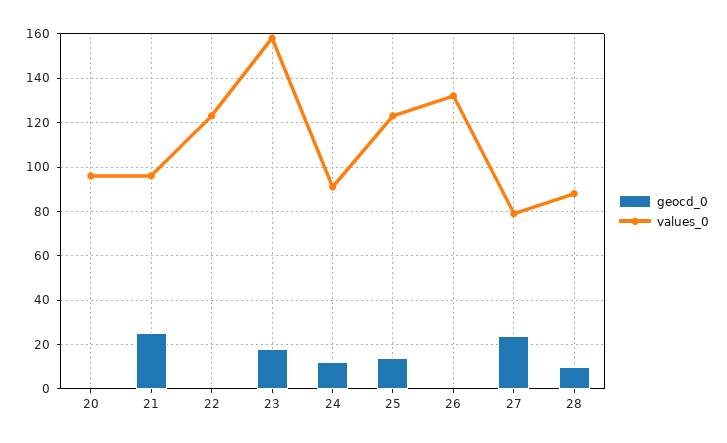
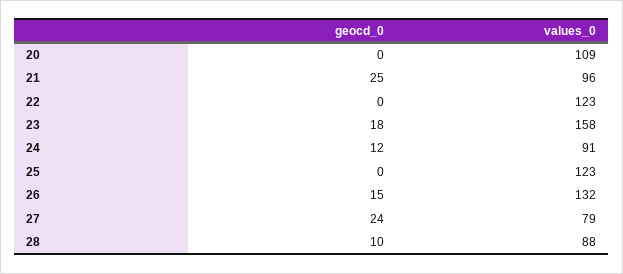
values_0, 20: 95 -> 109
geocd_0, 25: 15 -> 0
geocd_0, 26: 0 -> 15

